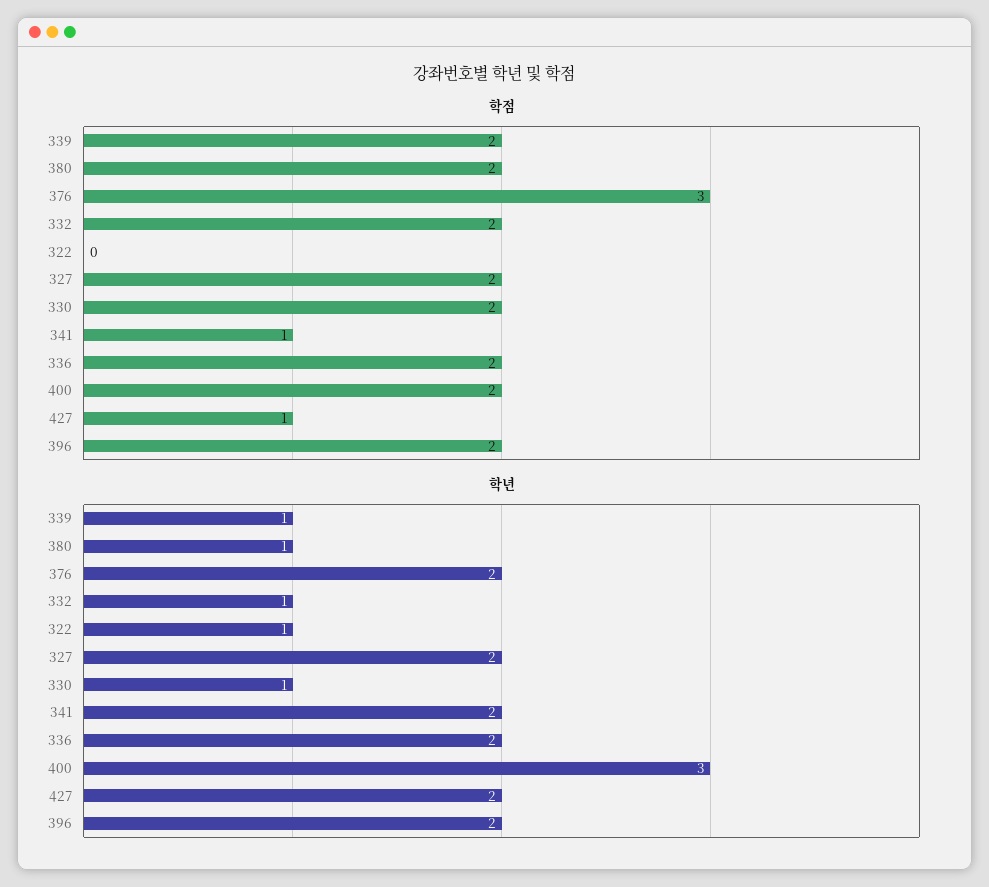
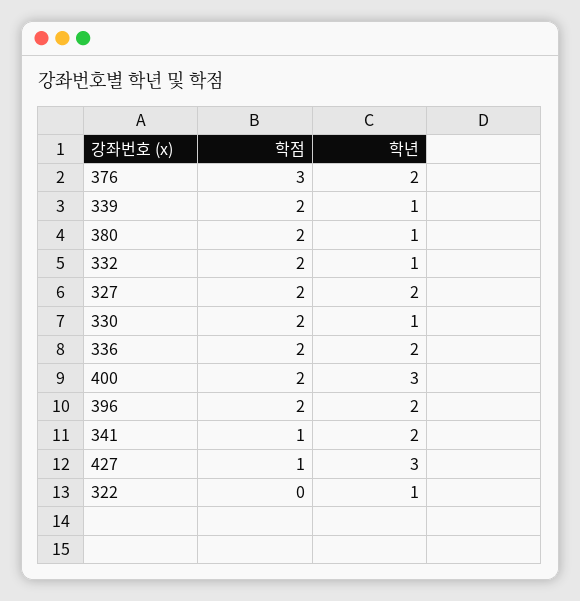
학년, 427: 2 -> 3

